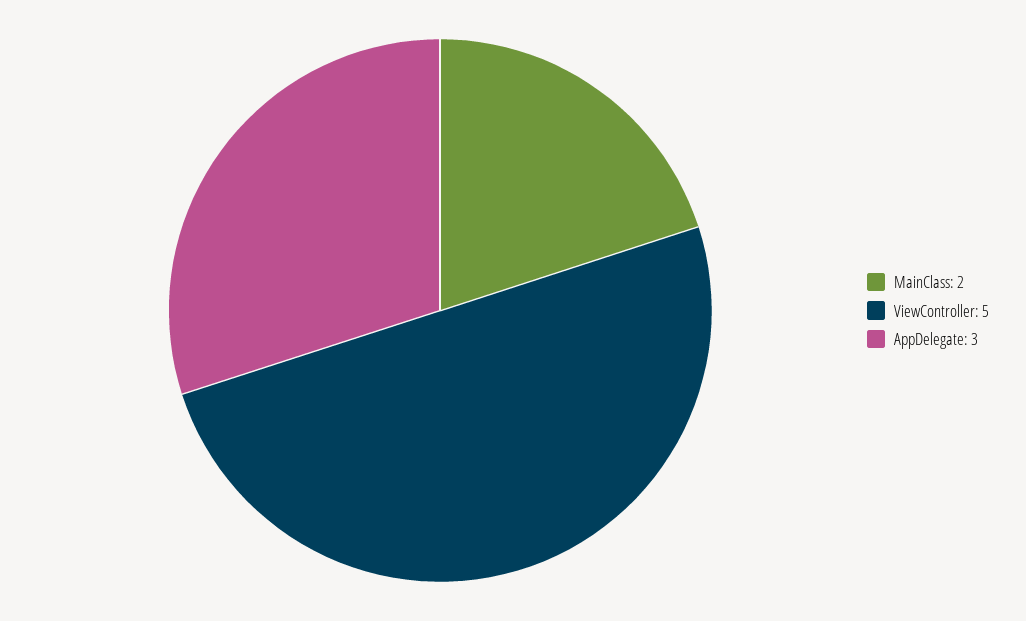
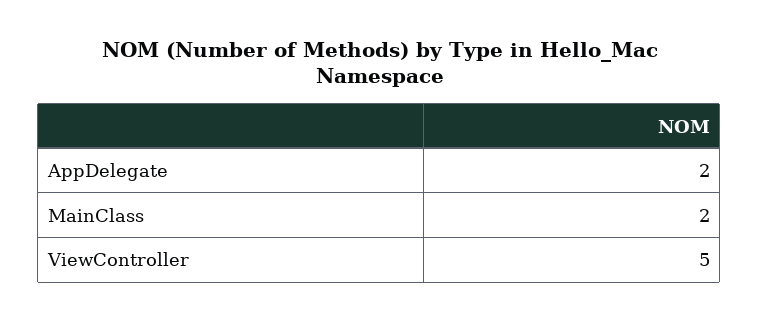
AppDelegate: 3 -> 2

